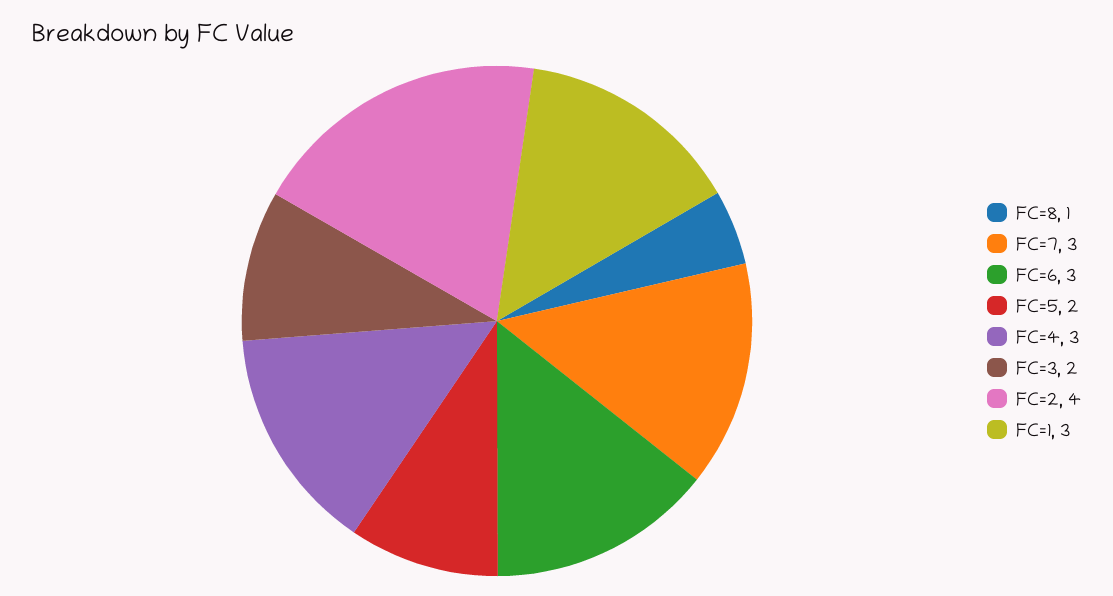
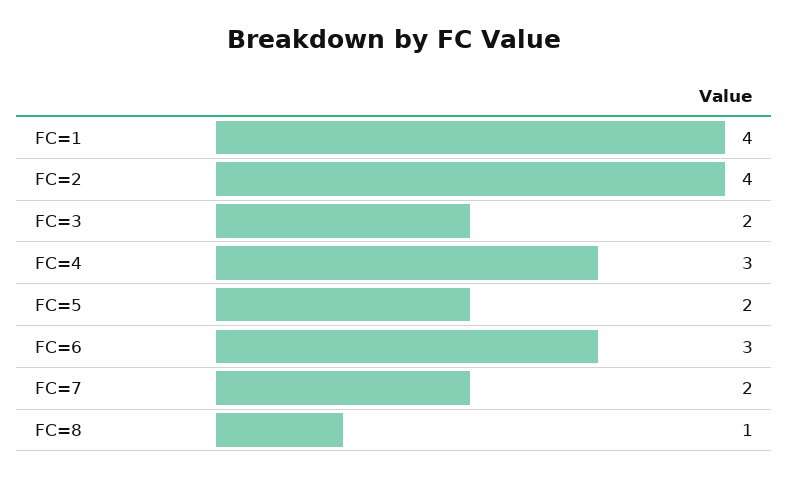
FC=7: 3 -> 2
FC=1: 3 -> 4

